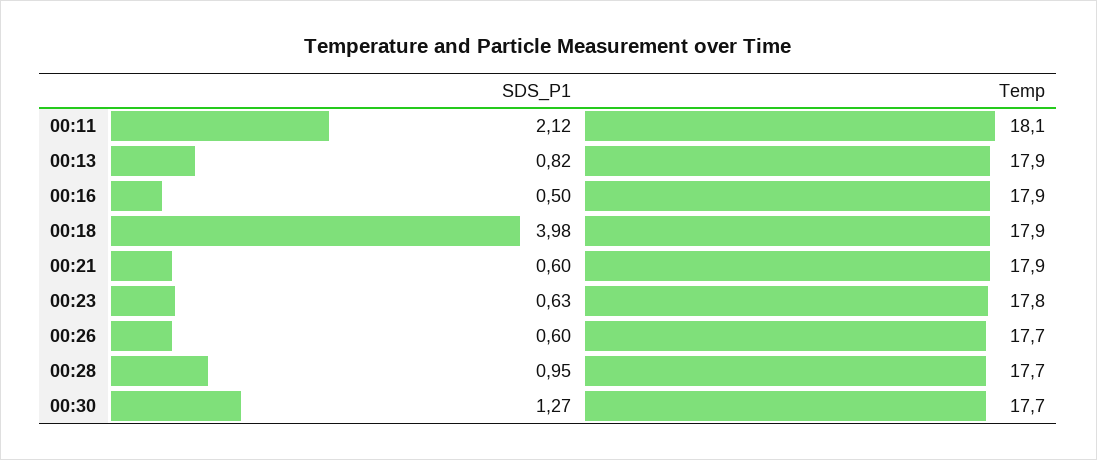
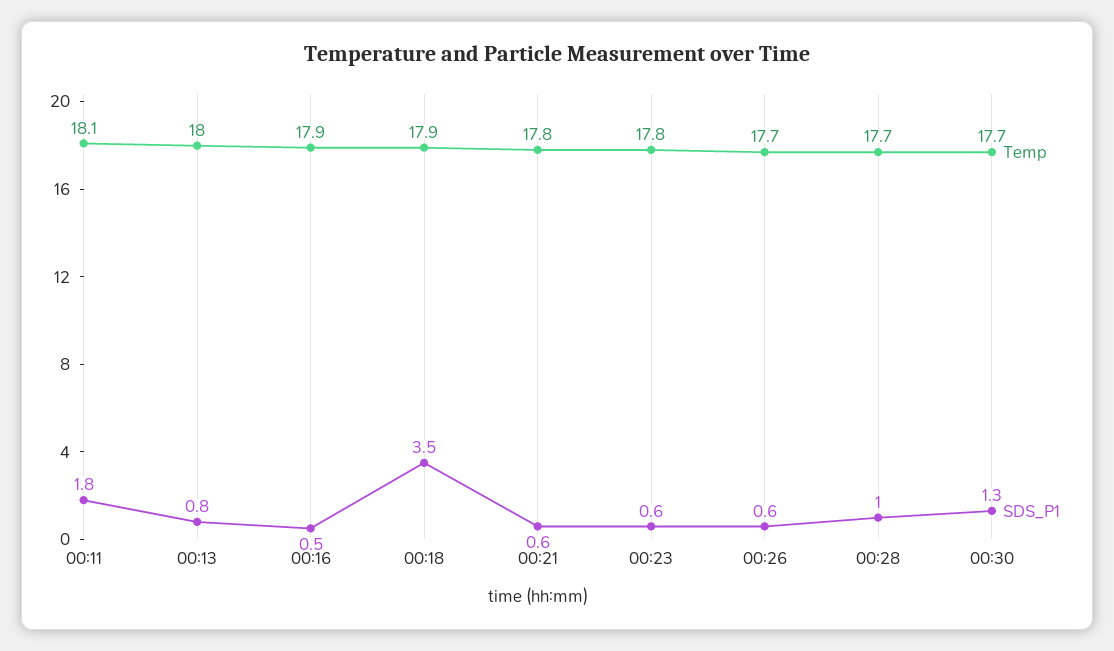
SDS_P1, 00:11: 2.12 -> 1.8
Temp, 00:13: 17.9 -> 18
SDS_P1, 00:18: 3.98 -> 3.5
Temp, 00:21: 17.9 -> 17.8

